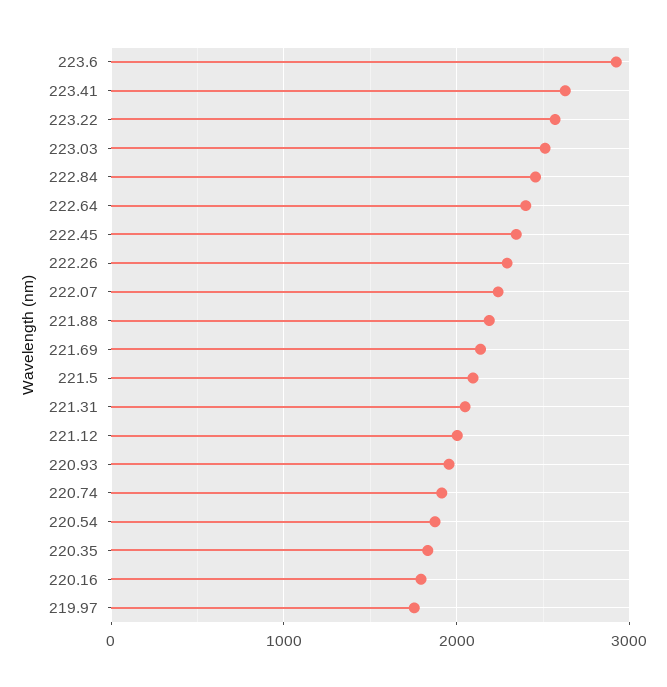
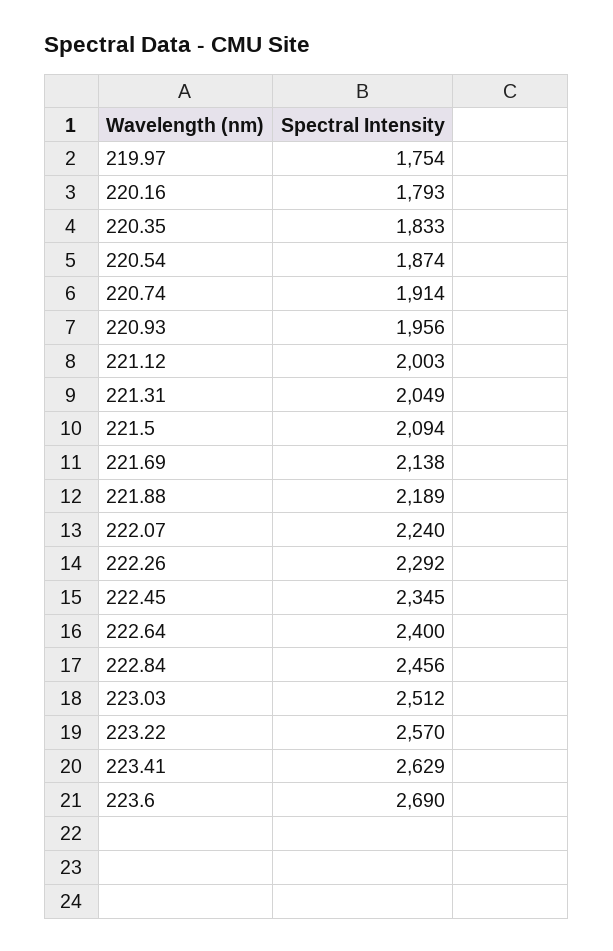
223.6: 2900 -> 2690

